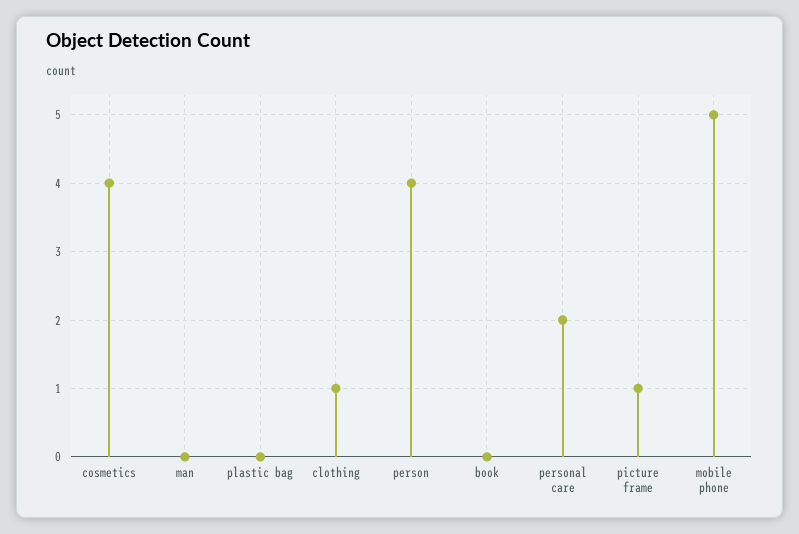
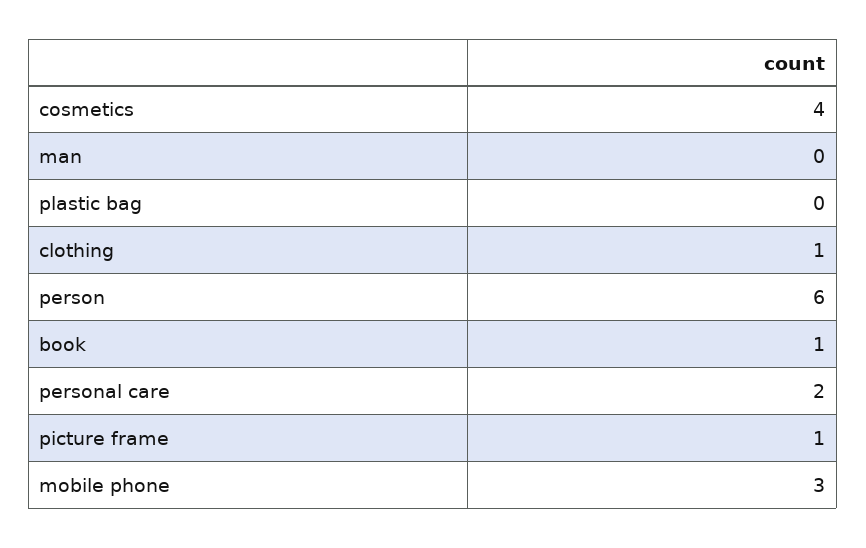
person: 4 -> 6
book: 0 -> 1
mobile phone: 5 -> 3

